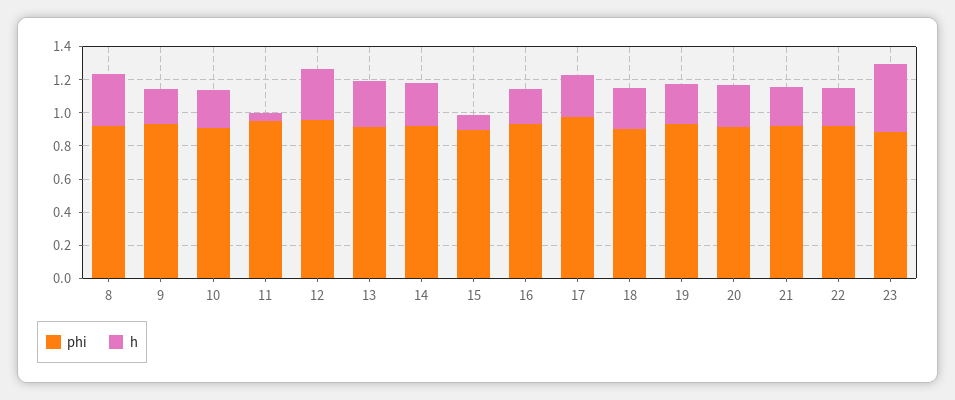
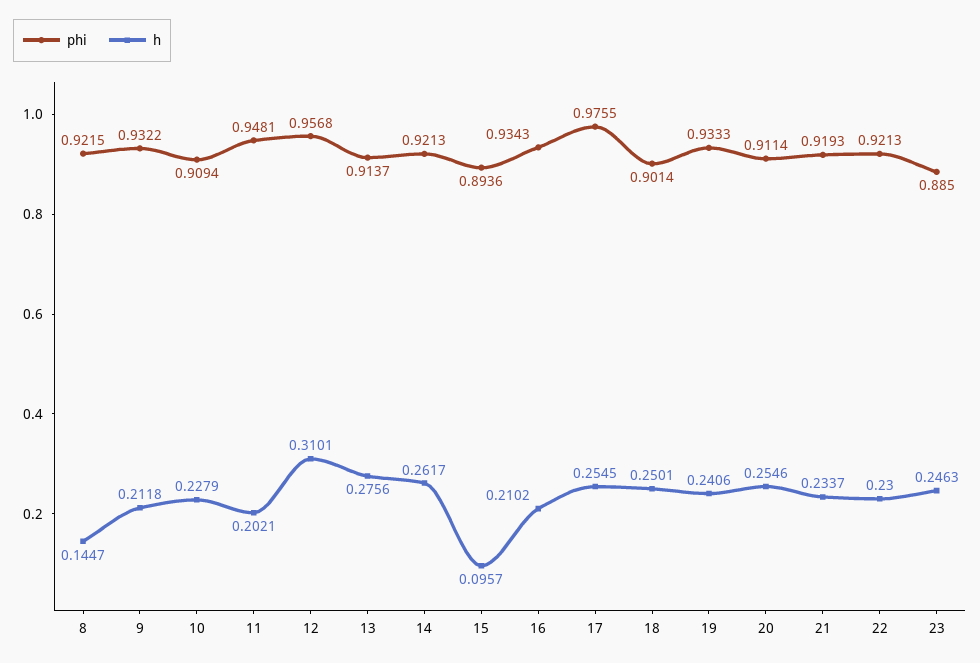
h, 8: 0.3 -> 0.1447
h, 11: 0.05 -> 0.2021
h, 23: 0.4 -> 0.2463

